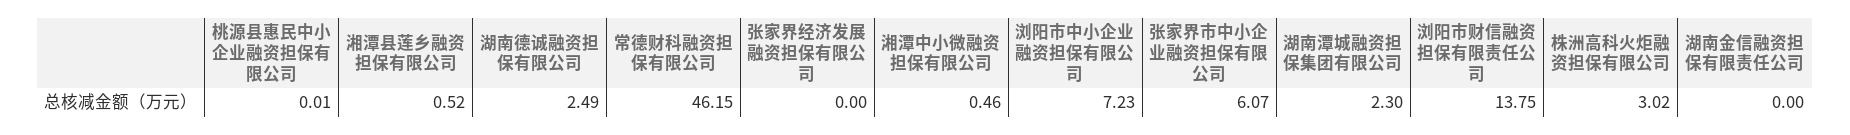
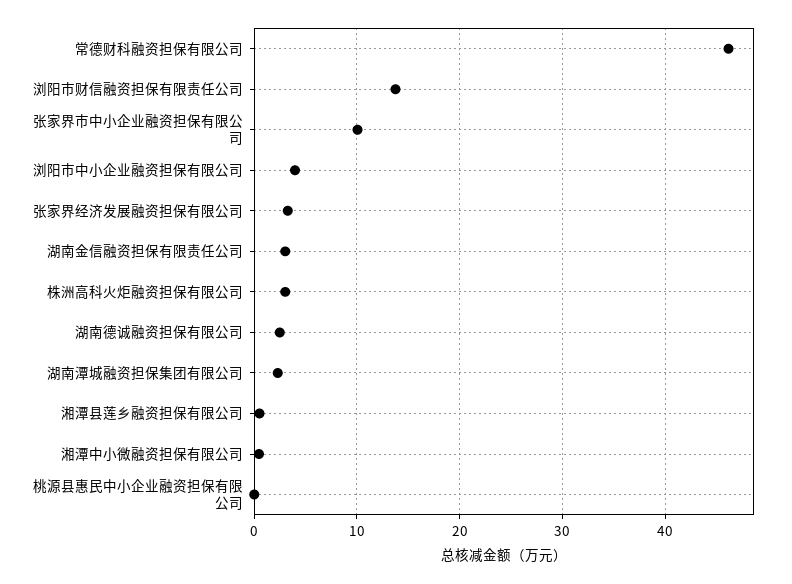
张家界经济发展融资担保有限公司: 0 -> 3
浏阳市中小企业融资担保有限公司: 7.23 -> 4
张家界市中小企业融资担保有限公司: 6.07 -> 10
湖南金信融资担保有限责任公司: 0 -> 3

